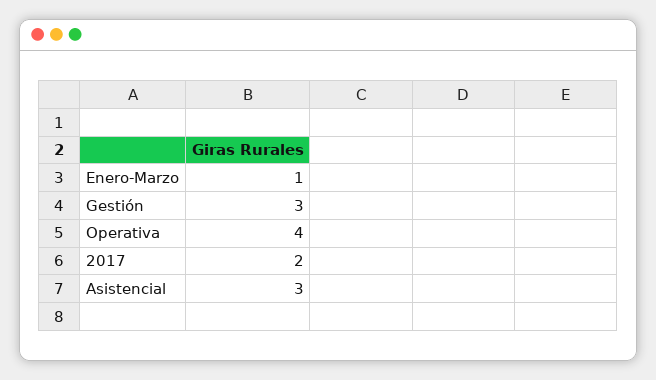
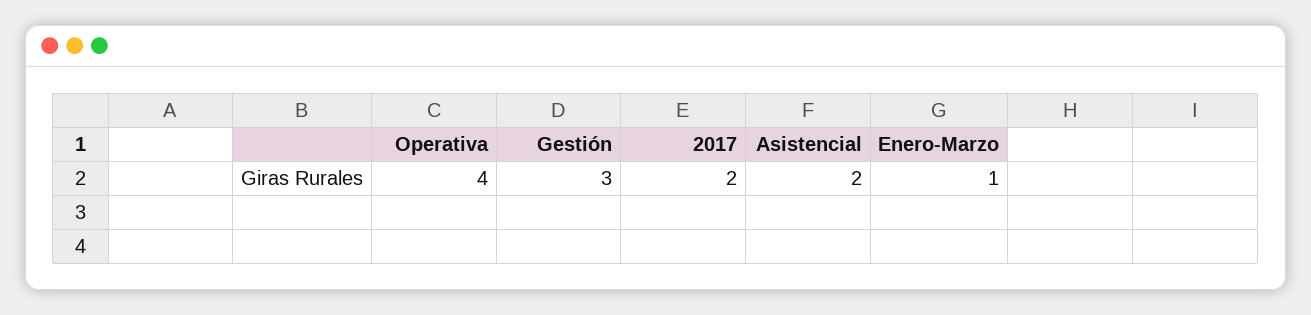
Asistencial: 3 -> 2

